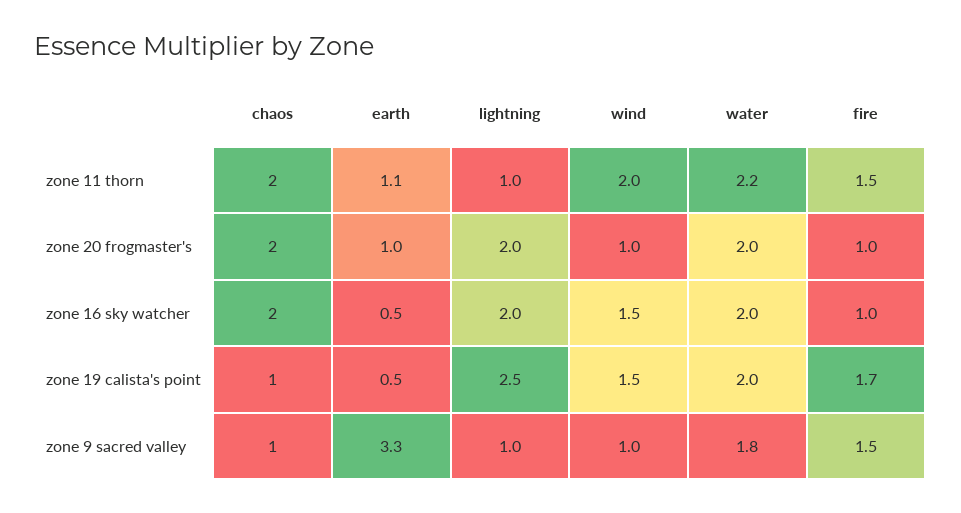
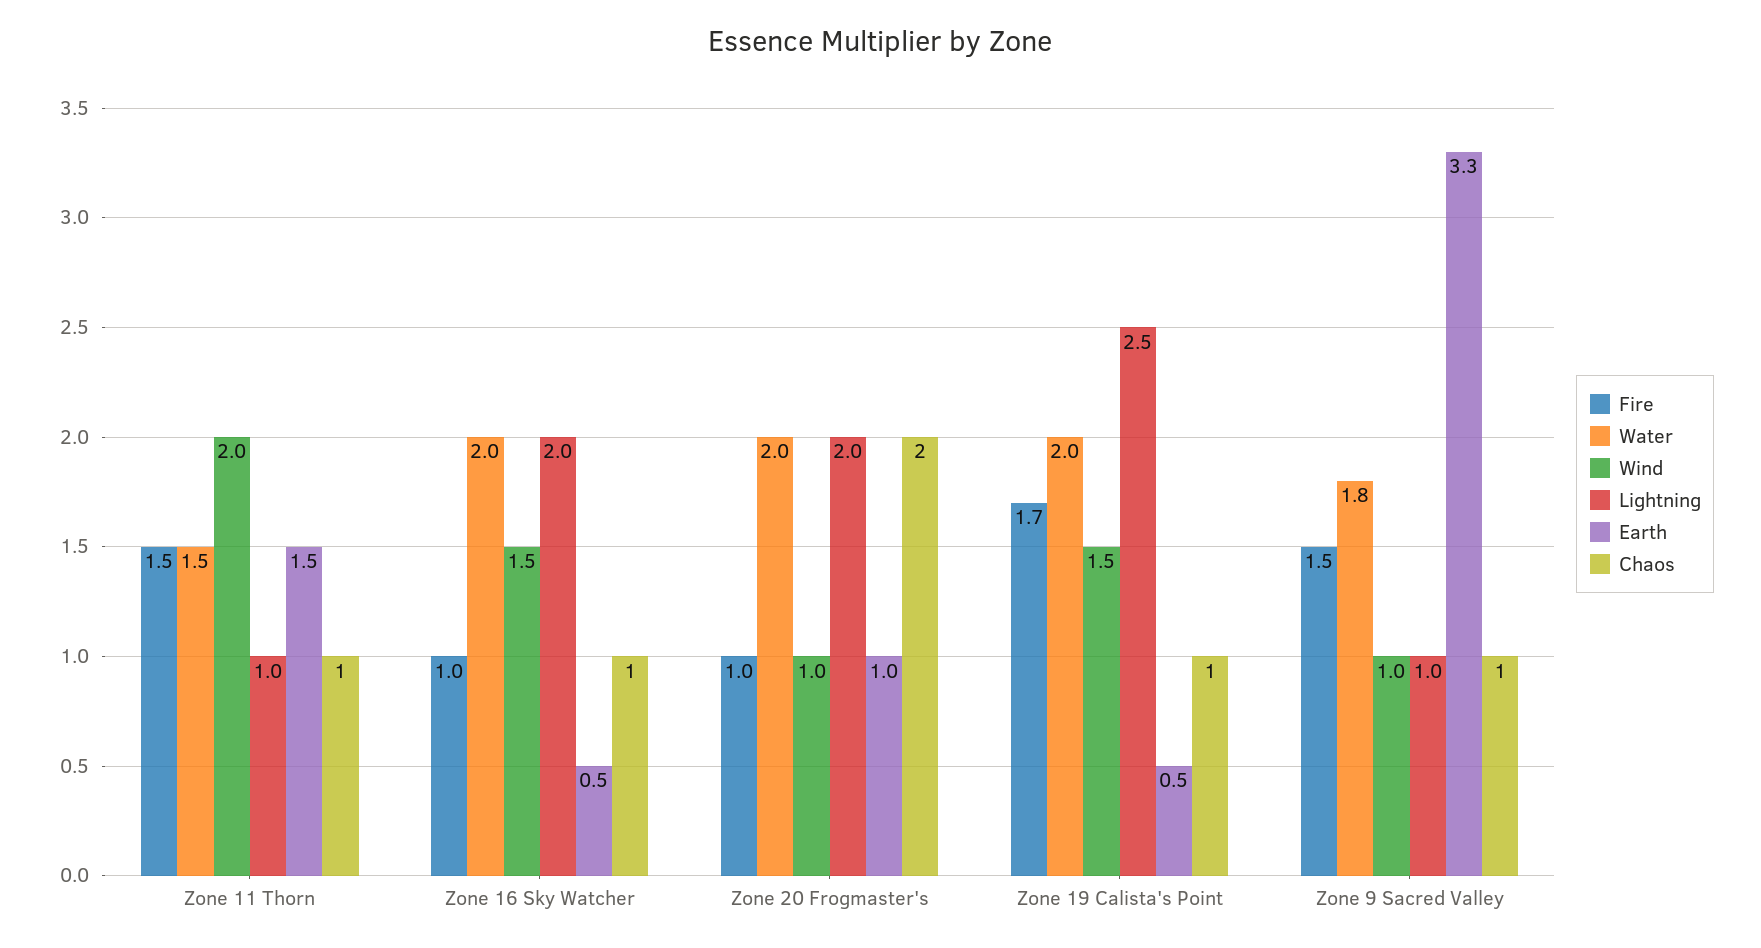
chaos, zone 11 thorn: 2 -> 1
earth, zone 11 thorn: 1.1 -> 1.5
water, zone 11 thorn: 2.2 -> 1.5
chaos, zone 16 sky watcher: 2 -> 1

